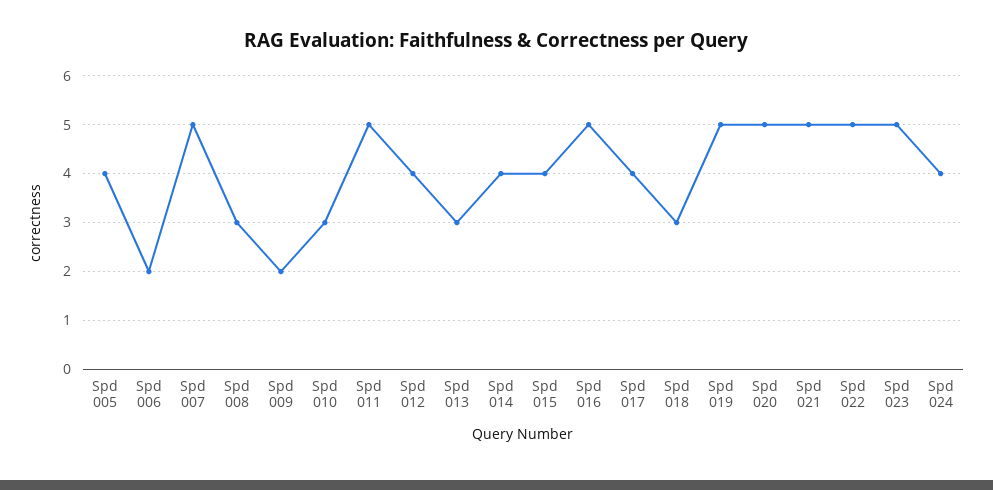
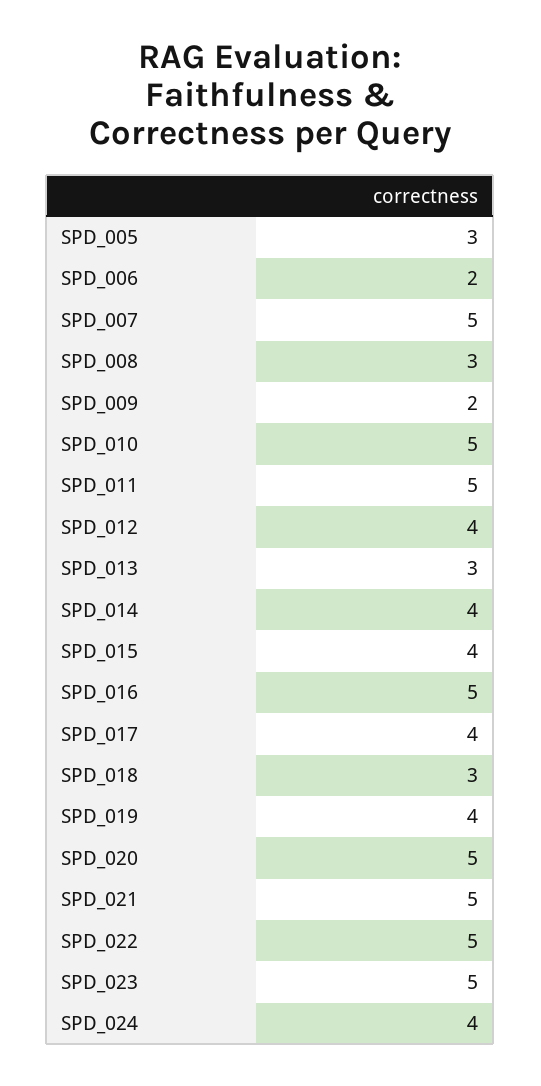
Spd 005: 4 -> 3
Spd 010: 3 -> 5
Spd 019: 5 -> 4

